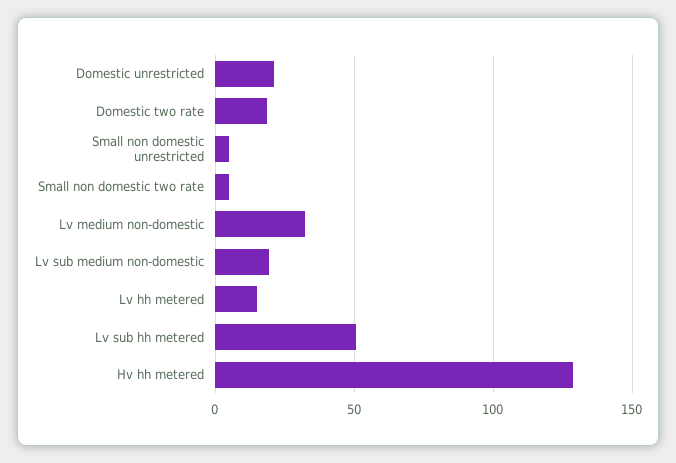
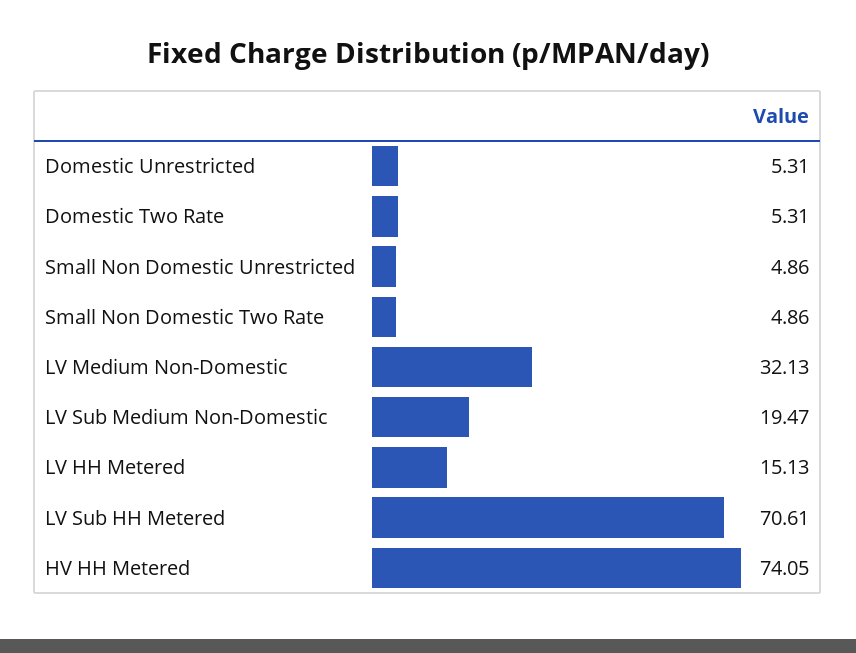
Domestic unrestricted: 20 -> 5.31
Domestic two rate: 20 -> 5.31
Lv sub hh metered: 50 -> 70.61
Hv hh metered: 130 -> 74.05

